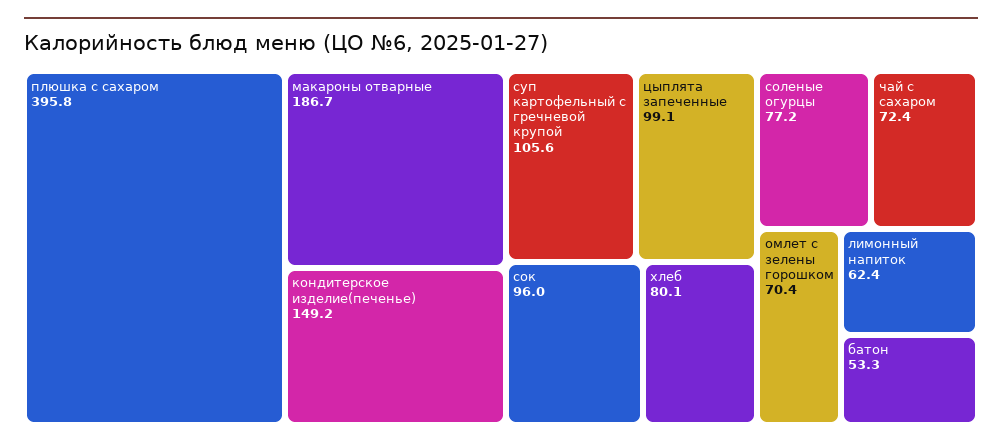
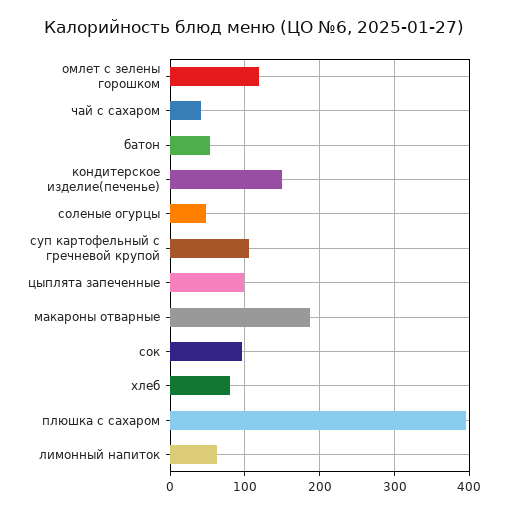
соленые огурцы: 77.2 -> 50
чай с сахаром: 72.4 -> 40
омлет с зелены горошком: 70.4 -> 120

